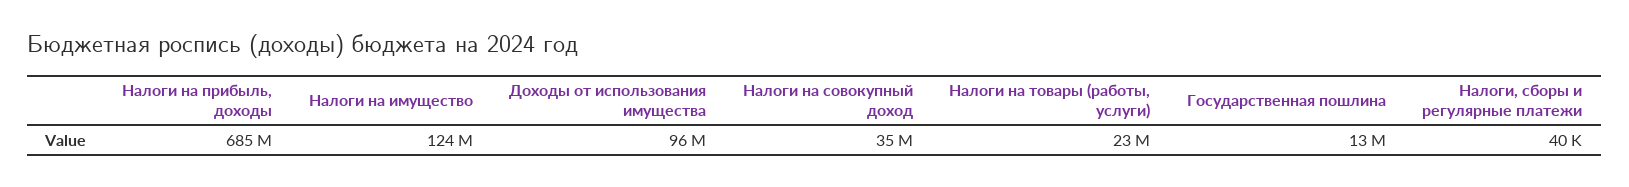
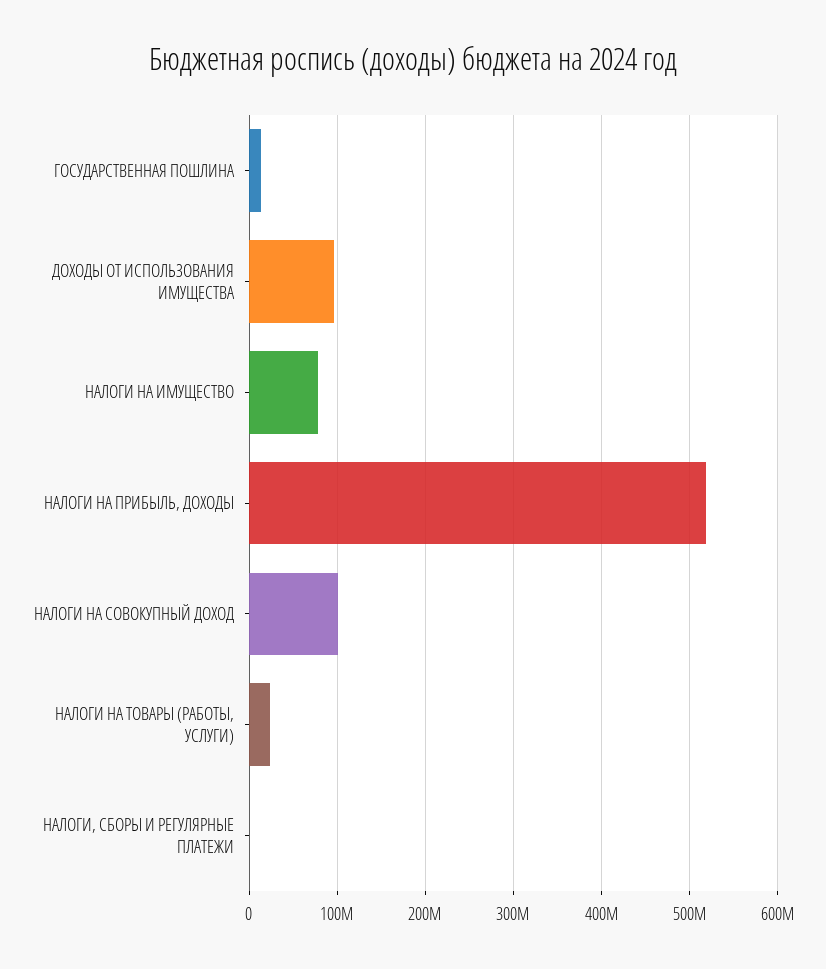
Налоги на прибыль, доходы: 685000000 -> 520000000
Налоги на имущество: 124000000 -> 80000000
Налоги на совокупный доход: 35000000 -> 100000000

